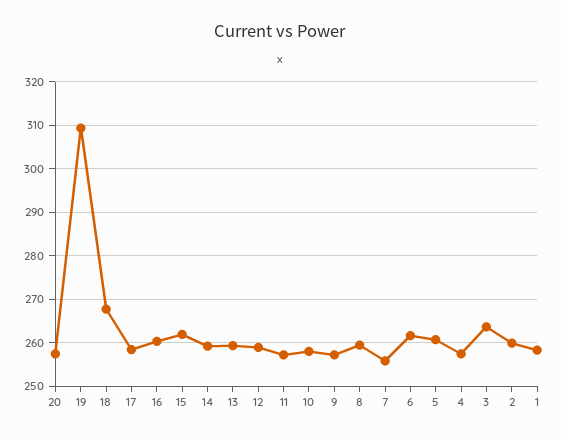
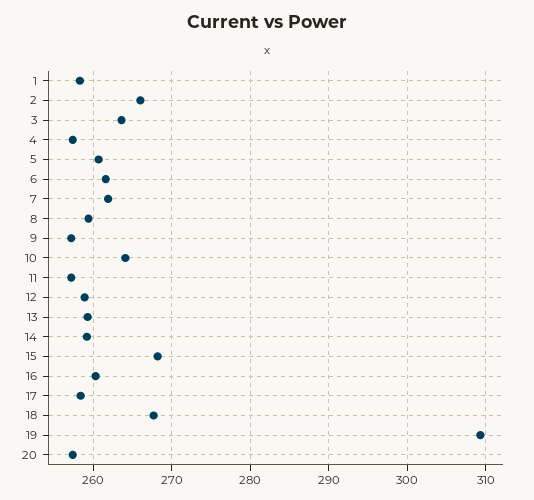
15: 262 -> 268
10: 258 -> 264
7: 256 -> 262
2: 260 -> 266

